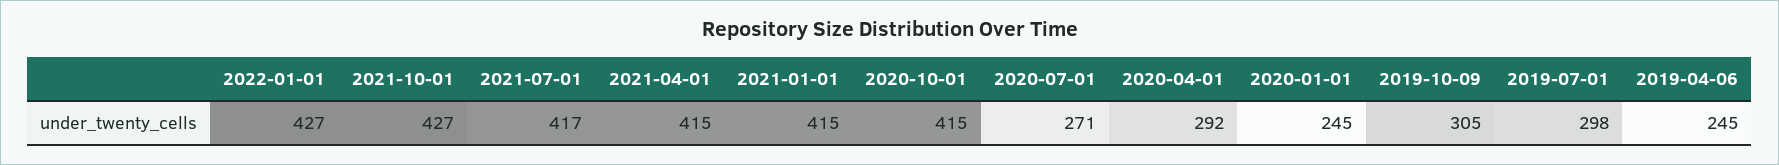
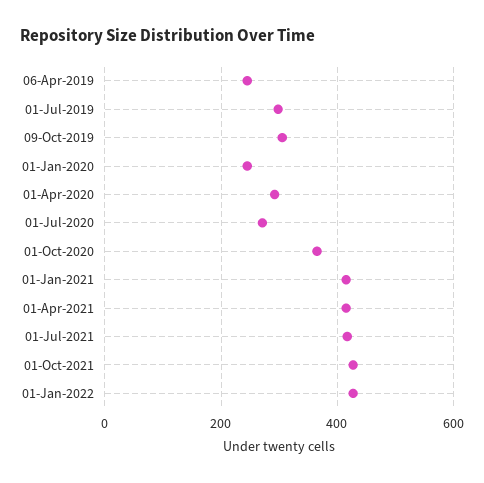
2020-10-01: 415 -> 360

